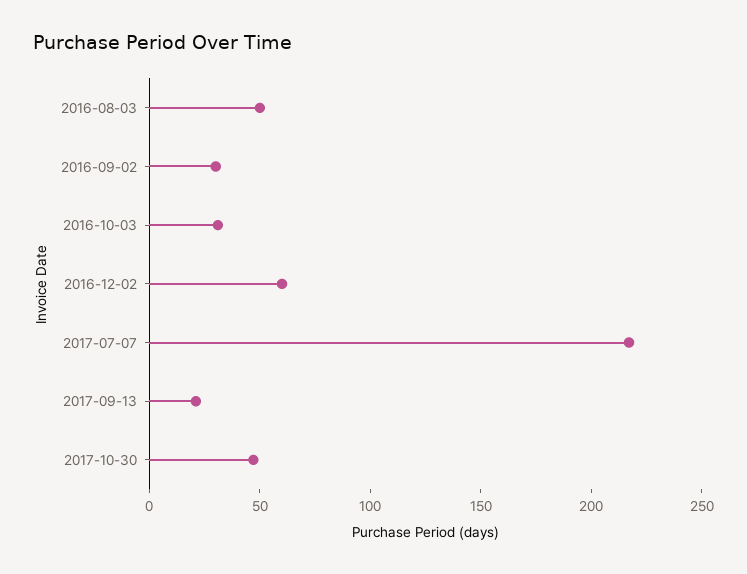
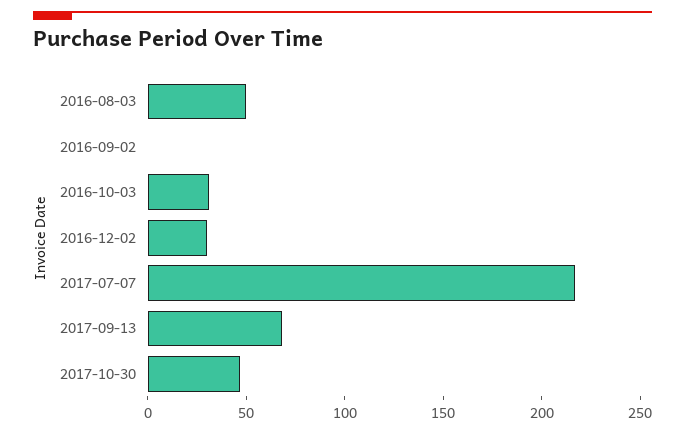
2016-09-02: 30 -> 0
2016-12-02: 60 -> 30
2017-09-13: 20 -> 70

